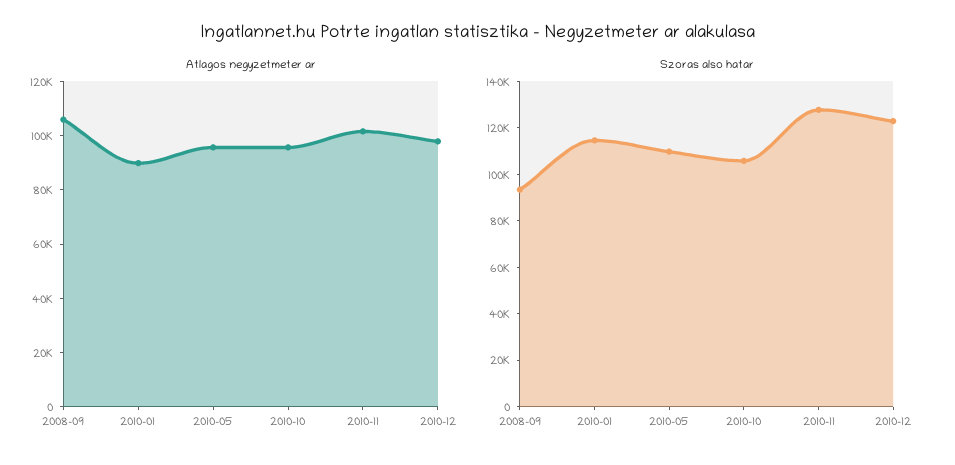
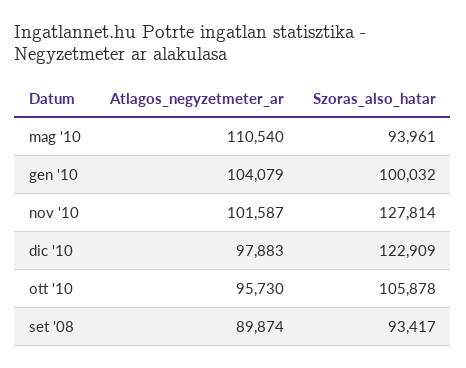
Atlagos negyzetmeter ar, 2008-09: 105000 -> 89874
Atlagos negyzetmeter ar, 2010-01: 90000 -> 104079
Atlagos negyzetmeter ar, 2010-05: 95000 -> 110540
Szoras also hatar, 2010-01: 115000 -> 100032
Szoras also hatar, 2010-05: 110000 -> 93961

